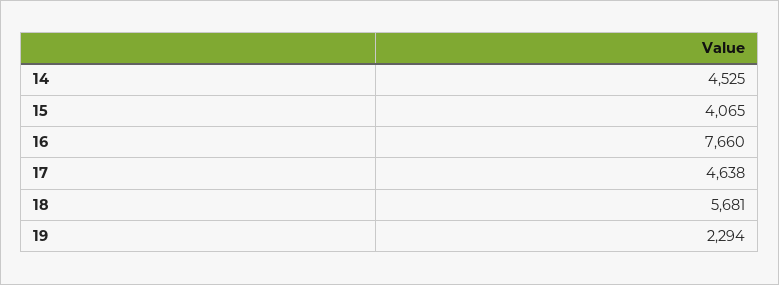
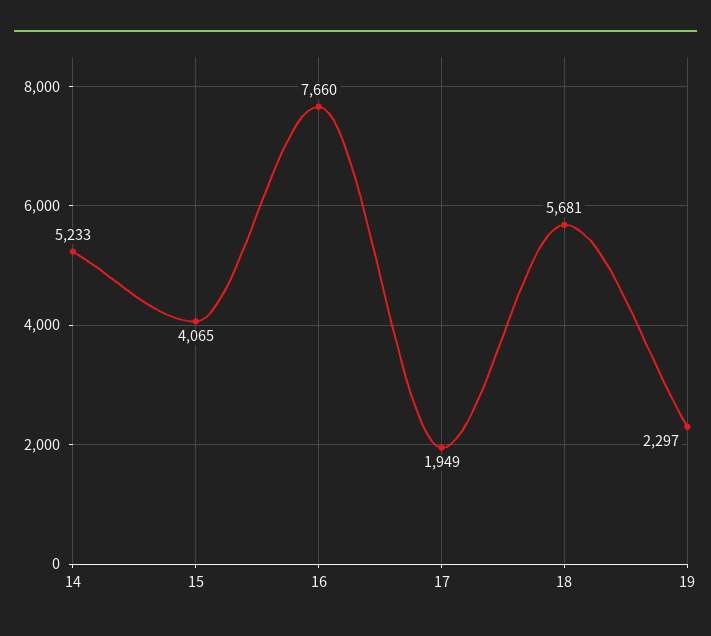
14: 4525 -> 5233
17: 4638 -> 1949
19: 2294 -> 2297

